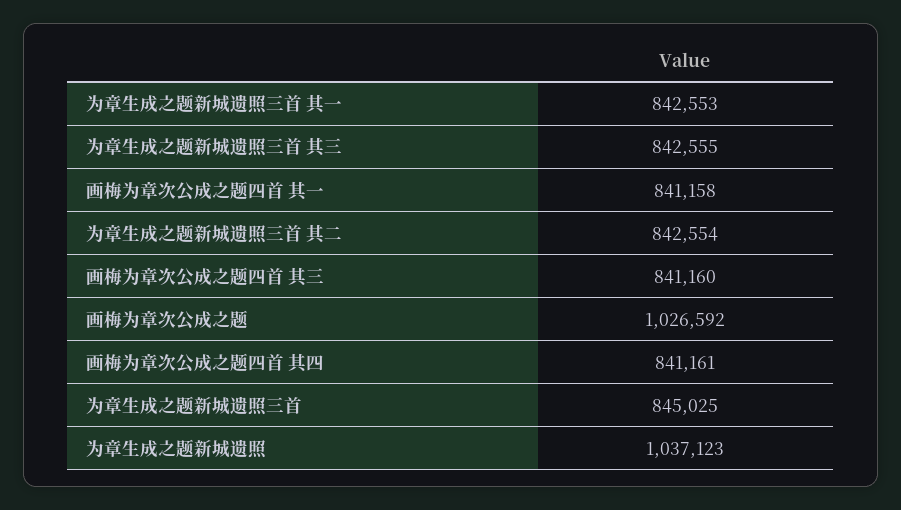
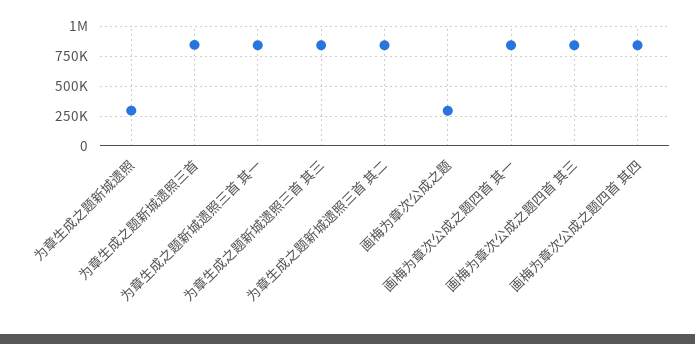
画梅为章次公成之题: 1026592 -> 250000
为章生成之题新城遗照: 1037123 -> 250000

